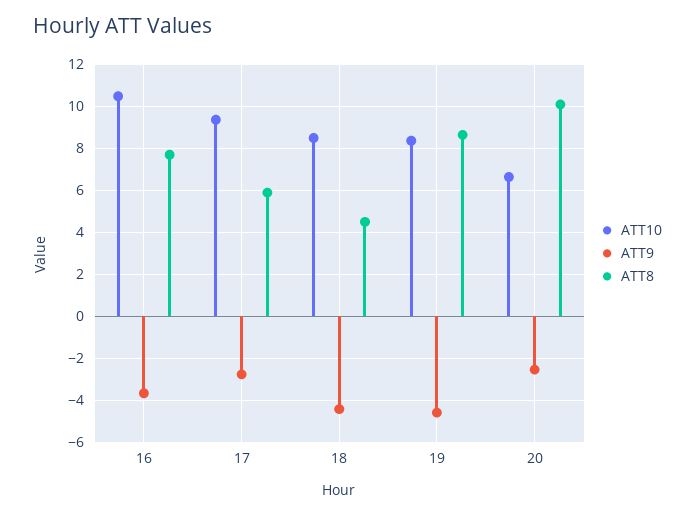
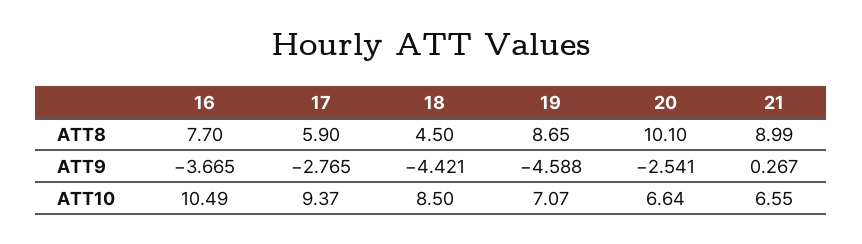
ATT10, 19: 8.5 -> 7.07
ATT8, 21: none -> 8.99
ATT9, 21: none -> 0.267
ATT10, 21: none -> 6.55

